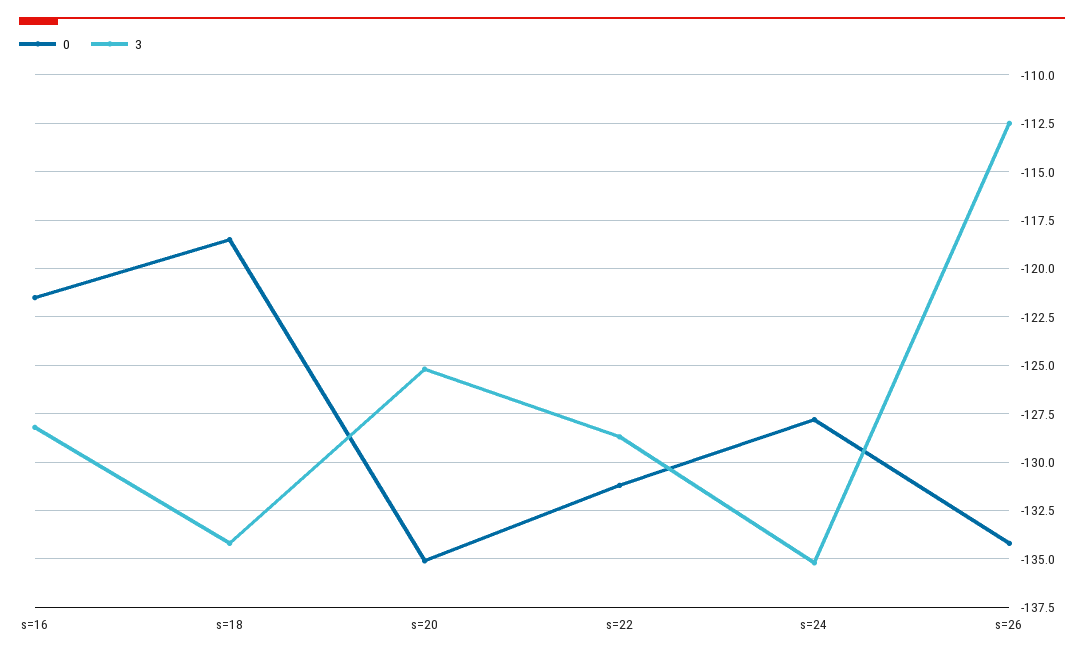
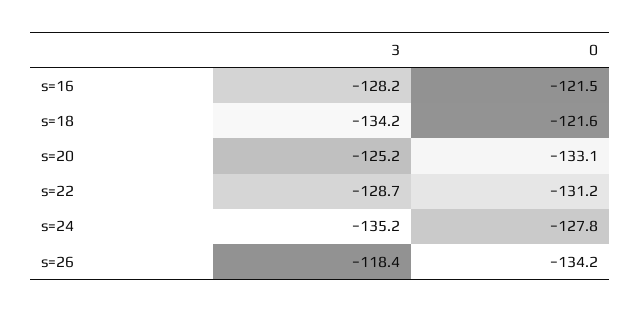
0, s=18: -118.5 -> -121.6
0, s=20: -135 -> -133.1
3, s=26: -112.5 -> -118.4

